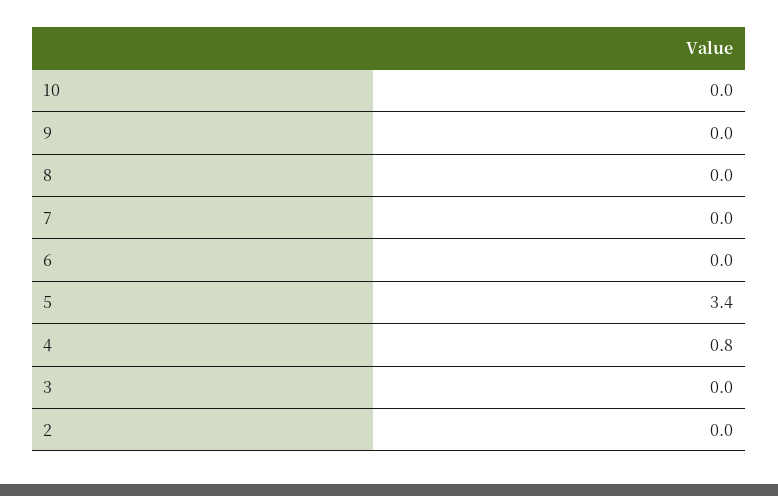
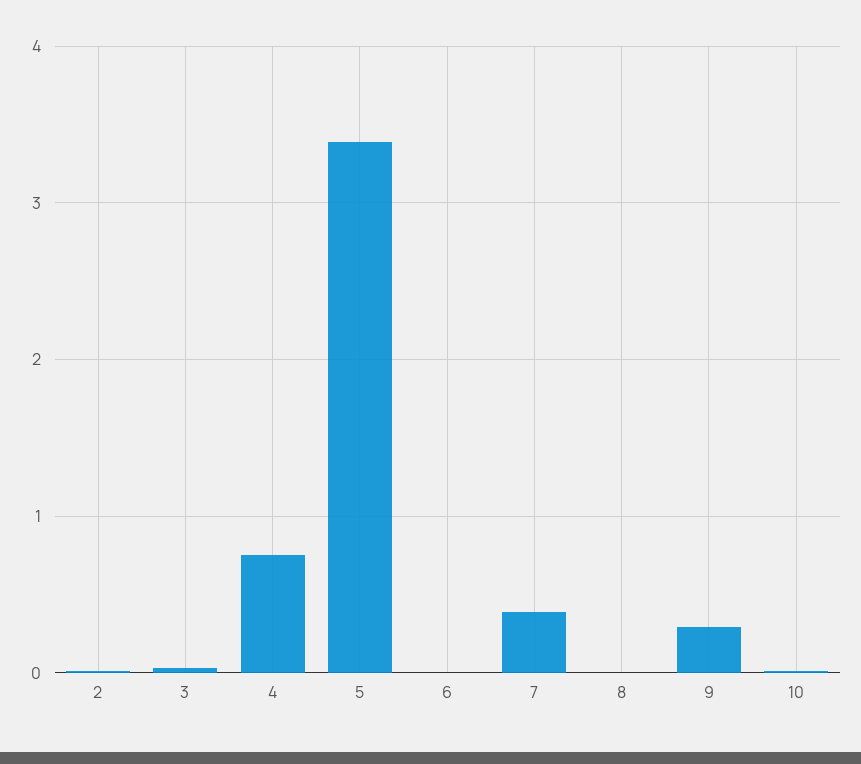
9: 0 -> 0.3
7: 0 -> 0.4

